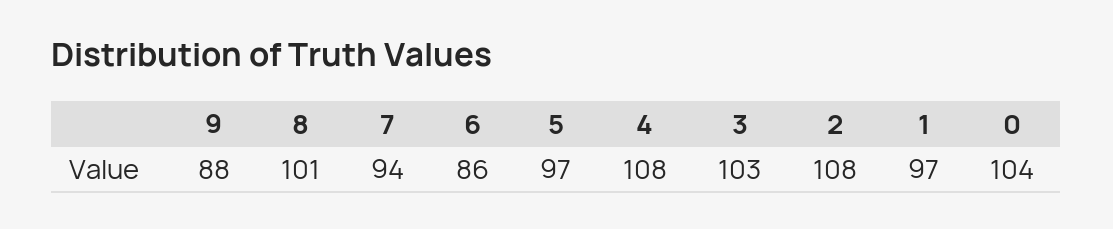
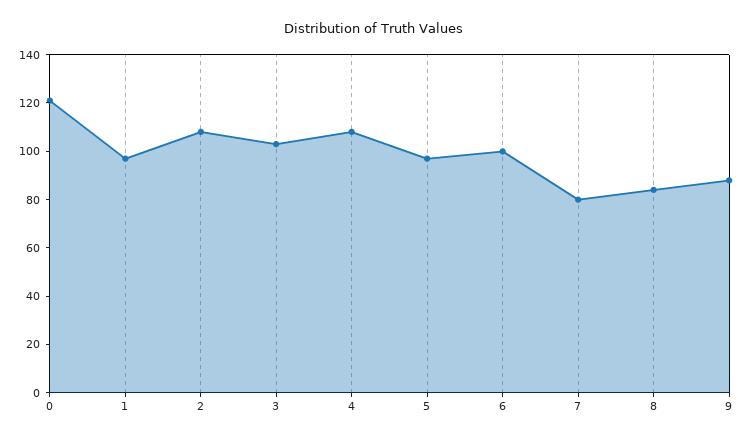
8: 101 -> 85
7: 94 -> 80
6: 86 -> 100
0: 104 -> 120

